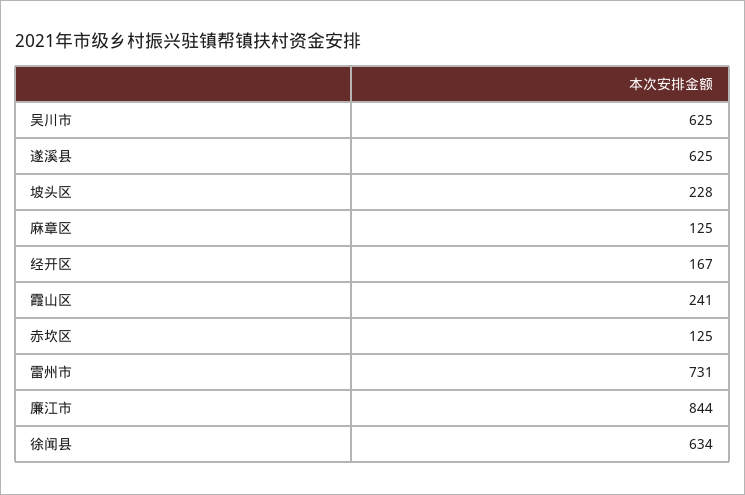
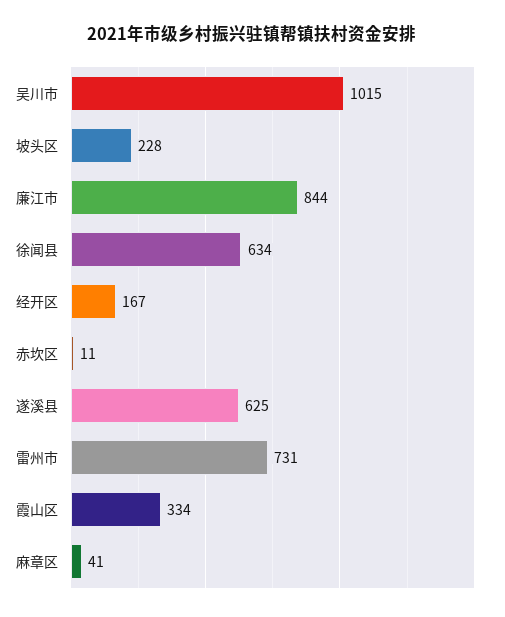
吴川市: 625 -> 1015
麻章区: 125 -> 41
霞山区: 241 -> 334
赤坎区: 125 -> 11

